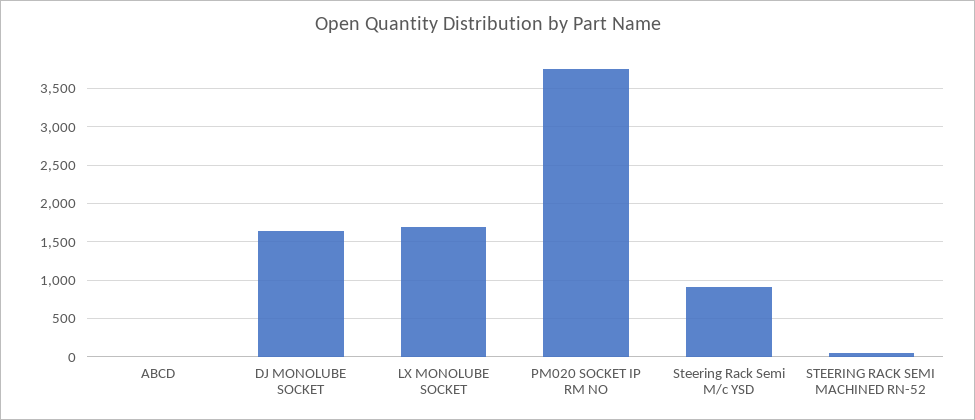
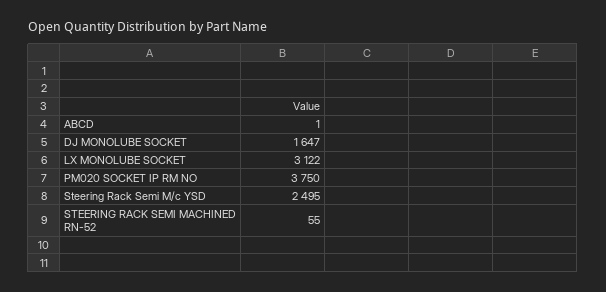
LX MONOLUBE SOCKET: 1700 -> 3122
Steering Rack Semi M/c YSD: 900 -> 2495

